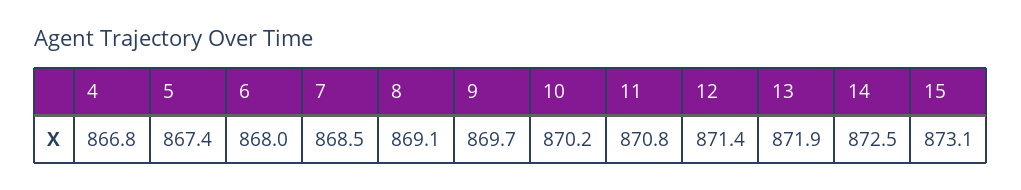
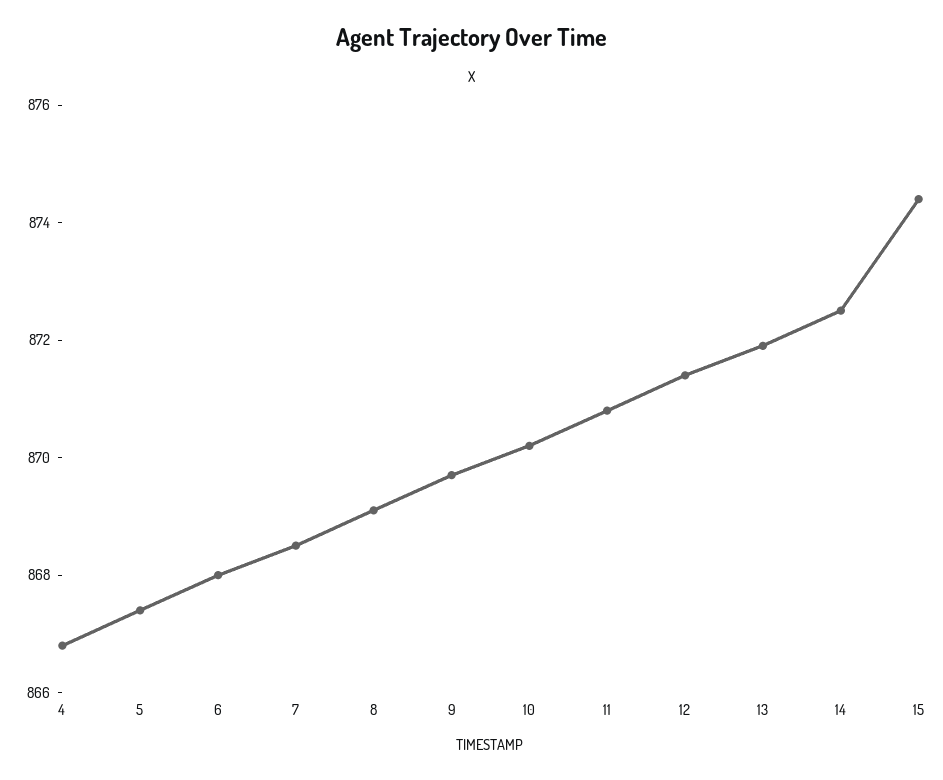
15: 873.1 -> 874.5

